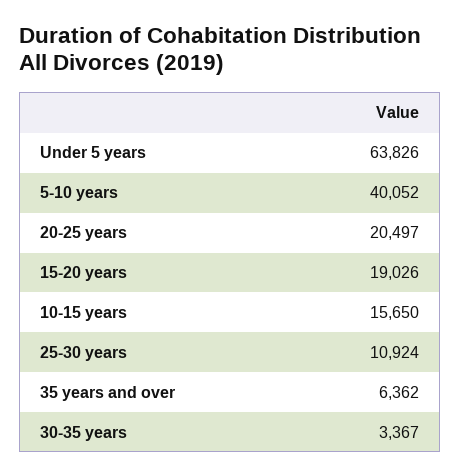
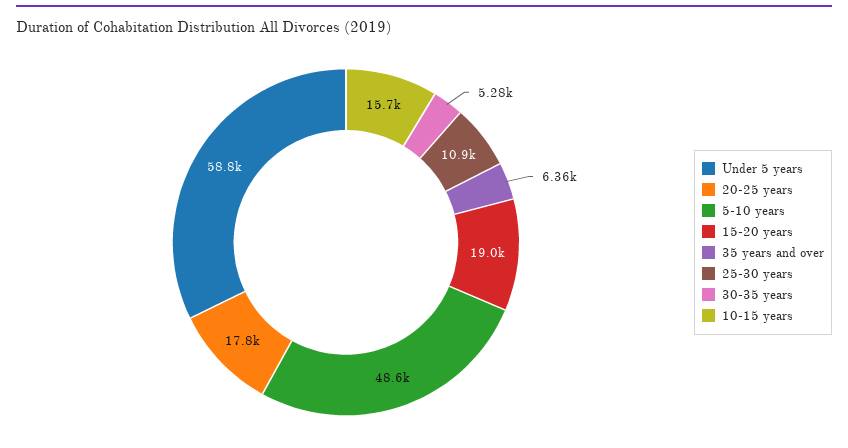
Under 5 years: 63826 -> 58800
5-10 years: 40052 -> 48600
20-25 years: 20497 -> 17800
30-35 years: 3367 -> 5280

